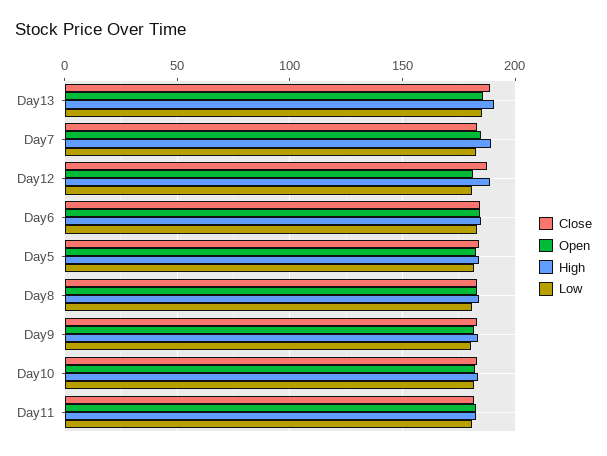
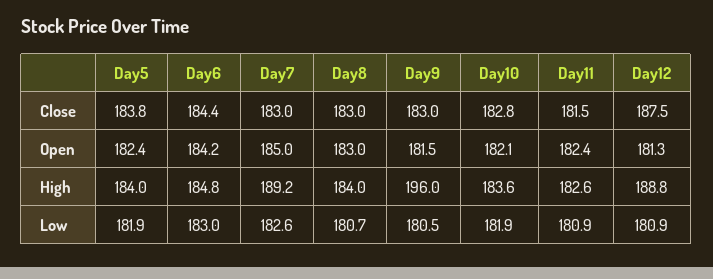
Close, Day13: 190 -> none
Open, Day13: 185 -> none
High, Day13: 190 -> none
Low, Day13: 185 -> none
High, Day9: 185 -> 196

